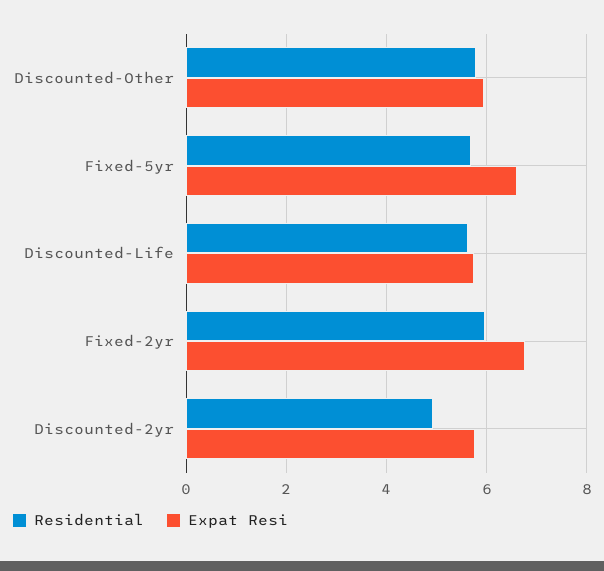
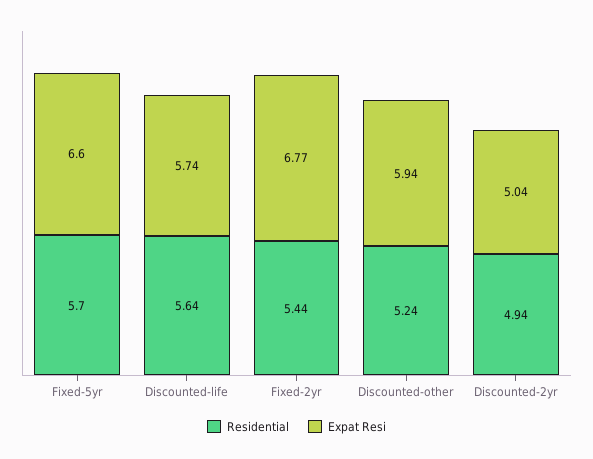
Residential, Discounted-Other: 5.8 -> 5.24
Residential, Fixed-2yr: 6 -> 5.44
Expat Resi, Discounted-2yr: 5.8 -> 5.04

